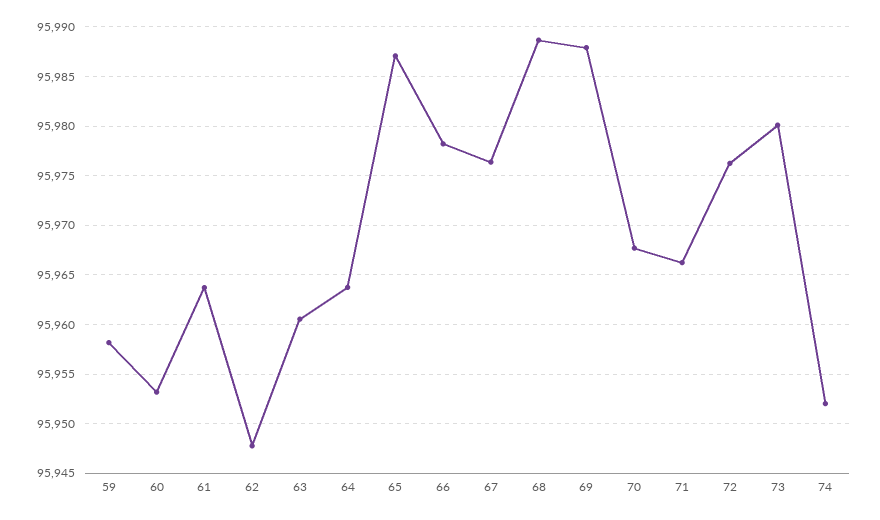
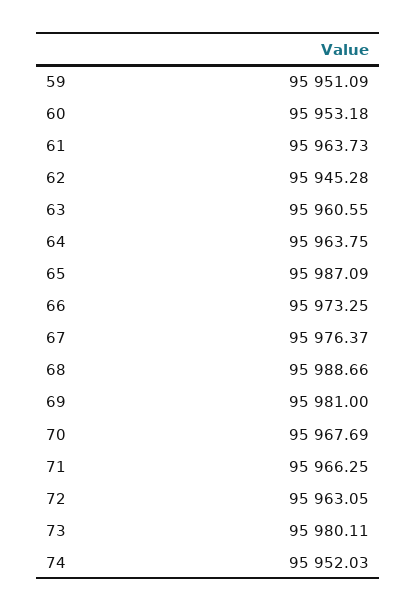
59: 95958 -> 95951.09
62: 95948 -> 95945.28
66: 95978 -> 95973.25
69: 95988 -> 95981
72: 95976 -> 95963.05

